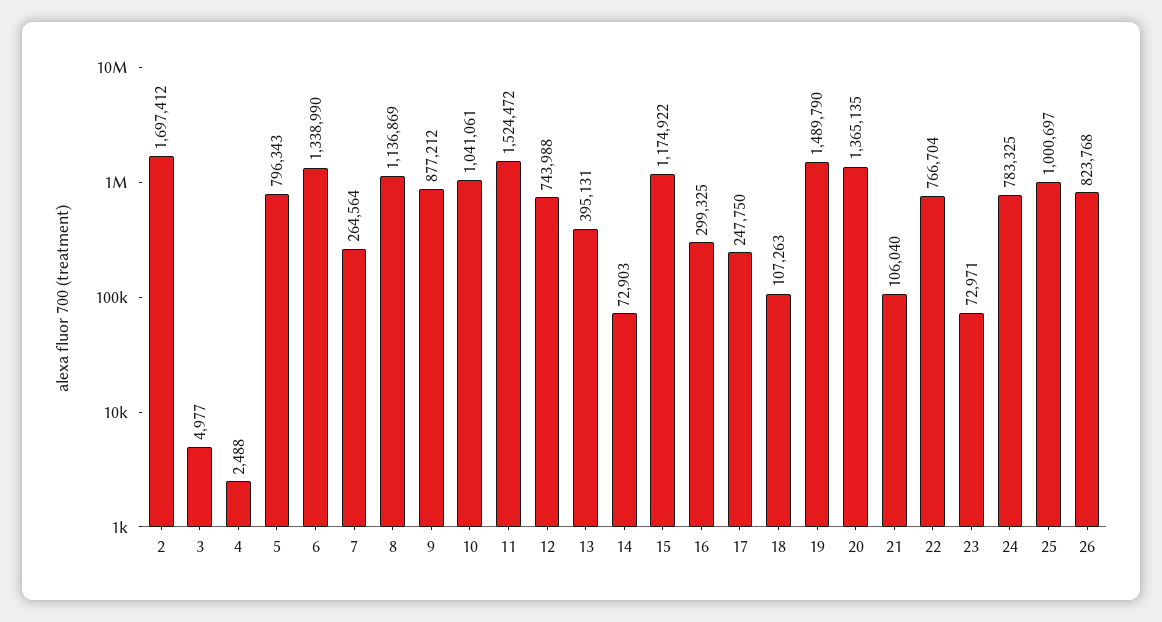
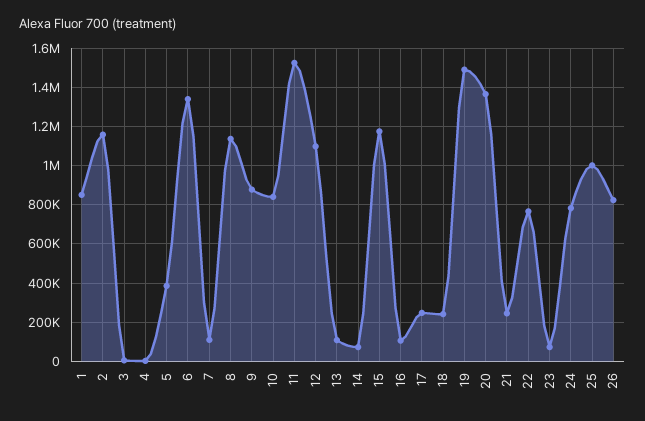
2: 1697412 -> 1150000
5: 796343 -> 400000
7: 264564 -> 100000
10: 1041061 -> 850000
12: 743988 -> 1100000
13: 395131 -> 100000
16: 299325 -> 100000
18: 107263 -> 250000
21: 106040 -> 250000
1: none -> 850000

